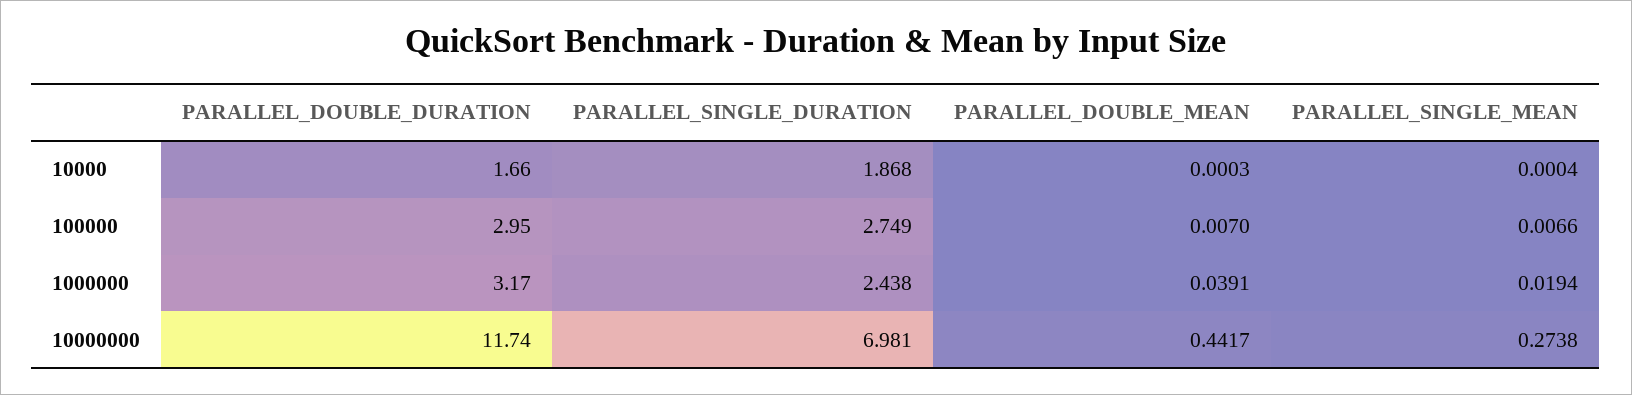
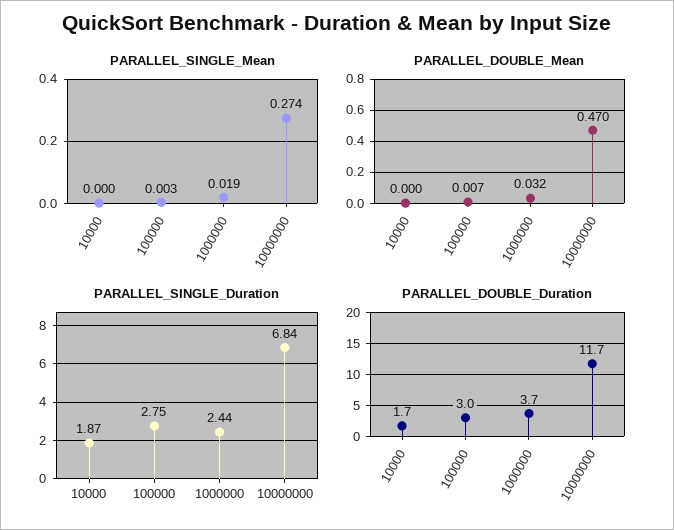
PARALLEL_SINGLE_MEAN, 100000: 0.0066 -> 0.003
PARALLEL_DOUBLE_DURATION, 1000000: 3.17 -> 3.7
PARALLEL_DOUBLE_MEAN, 1000000: 0.0391 -> 0.032
PARALLEL_SINGLE_DURATION, 10000000: 6.981 -> 6.84
PARALLEL_DOUBLE_MEAN, 10000000: 0.4417 -> 0.47

